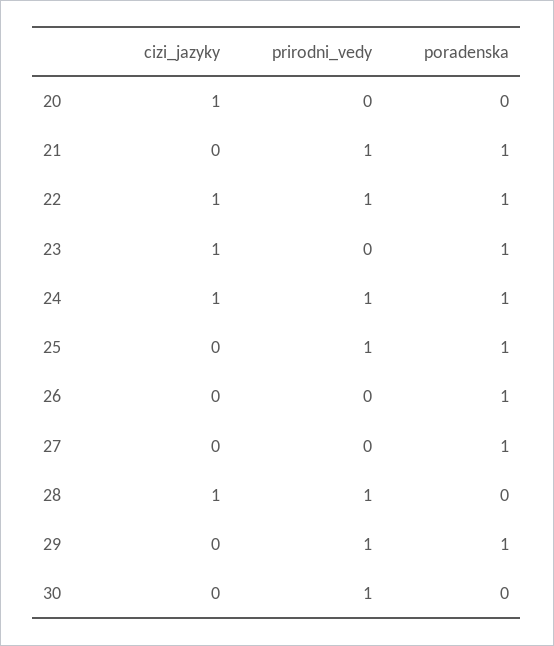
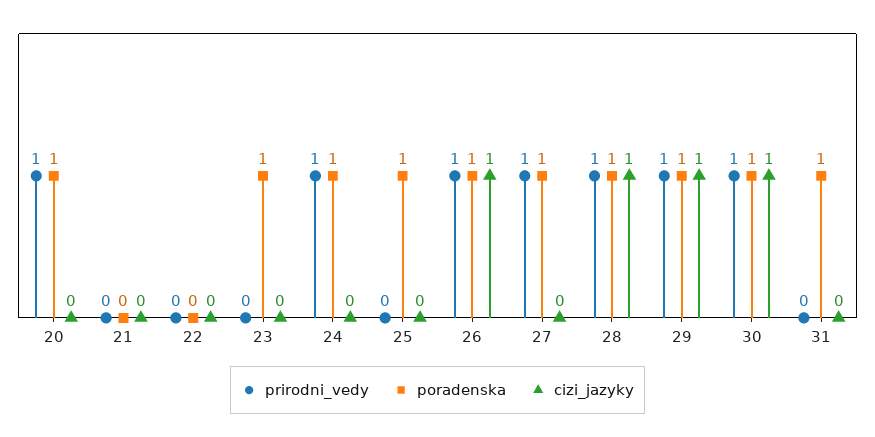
cizi_jazyky, 20: 1 -> 0
prirodni_vedy, 20: 0 -> 1
poradenska, 20: 0 -> 1
prirodni_vedy, 21: 1 -> 0
poradenska, 21: 1 -> 0
cizi_jazyky, 22: 1 -> 0
prirodni_vedy, 22: 1 -> 0
poradenska, 22: 1 -> 0
cizi_jazyky, 23: 1 -> 0
cizi_jazyky, 24: 1 -> 0
prirodni_vedy, 25: 1 -> 0
cizi_jazyky, 26: 0 -> 1
prirodni_vedy, 26: 0 -> 1
prirodni_vedy, 27: 0 -> 1
poradenska, 28: 0 -> 1
cizi_jazyky, 29: 0 -> 1
cizi_jazyky, 30: 0 -> 1
poradenska, 30: 0 -> 1
prirodni_vedy, 31: none -> 0
poradenska, 31: none -> 1
cizi_jazyky, 31: none -> 0

